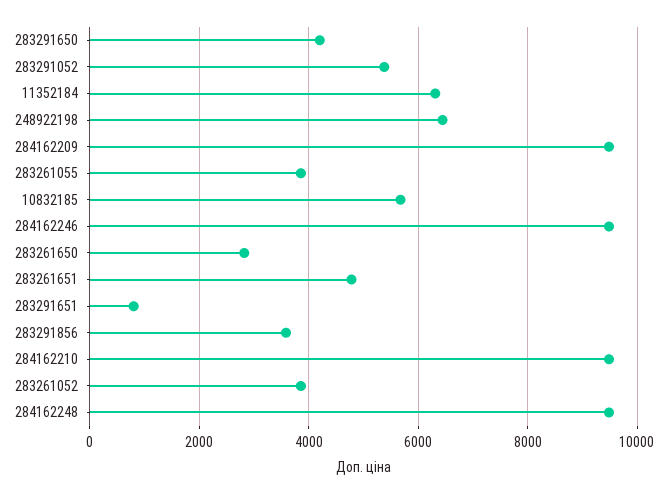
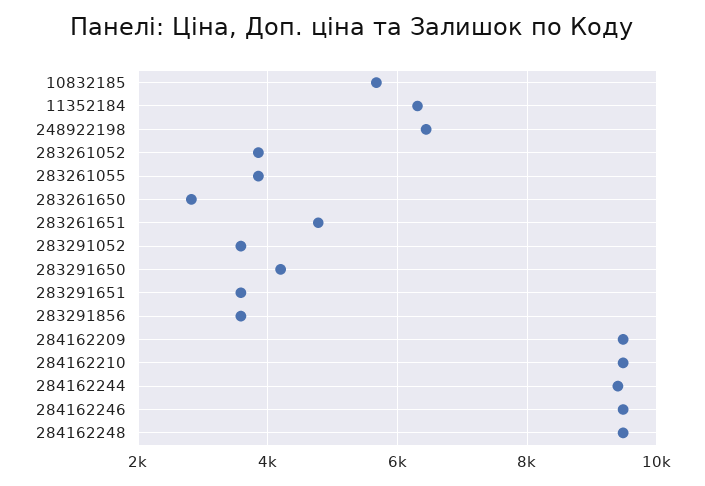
283291052: 5400 -> 3600
283291651: 800 -> 3600
284162244: none -> 9400

